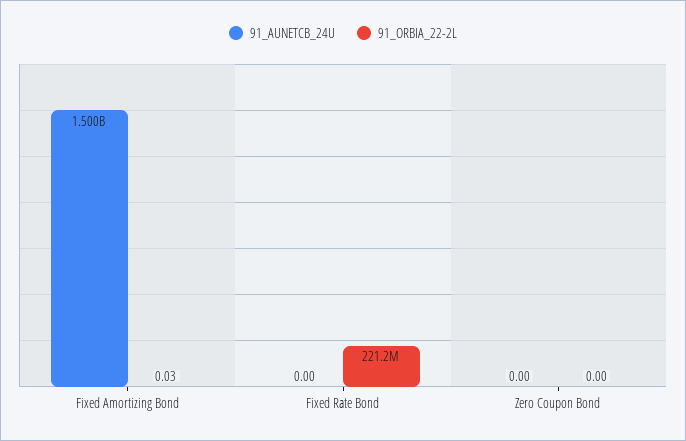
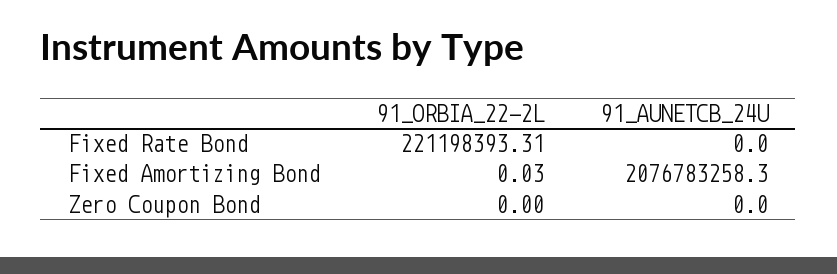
91_AUNETCB_24U, Fixed Amortizing Bond: 1500000000 -> 2076783258.3

